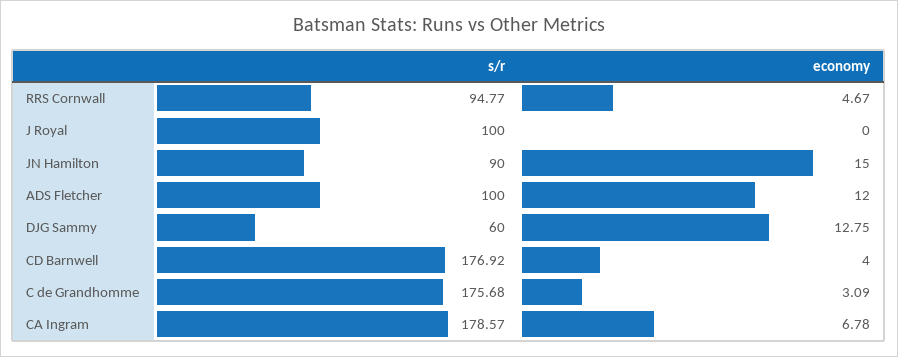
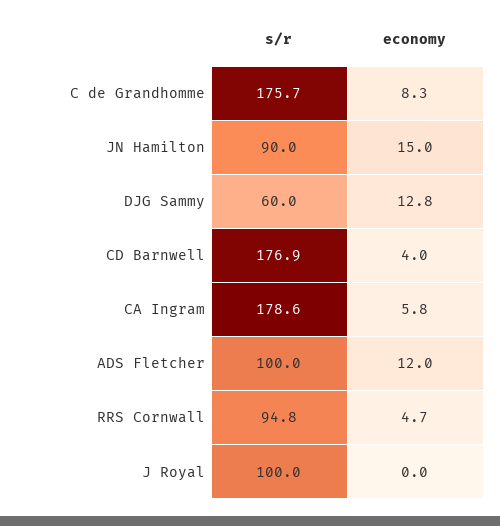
economy, C de Grandhomme: 3.09 -> 8.3
economy, CA Ingram: 6.78 -> 5.8

